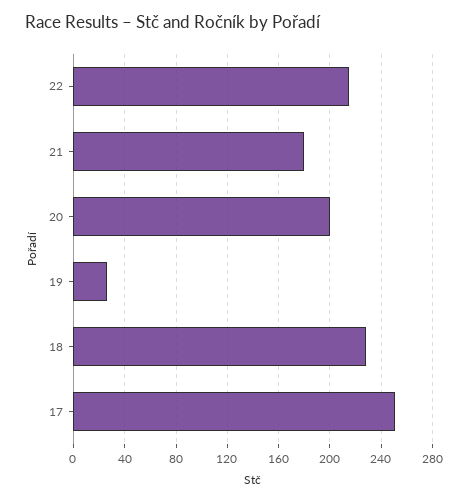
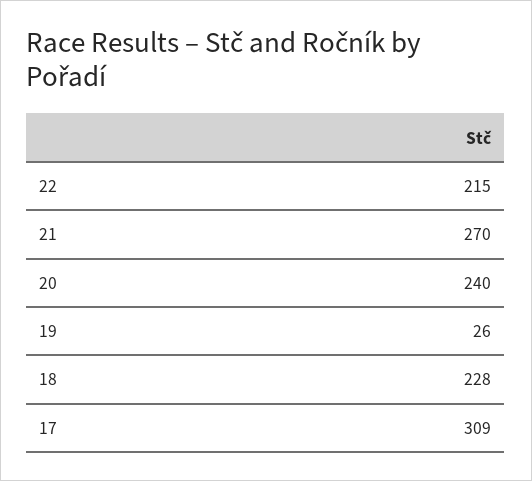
21: 180 -> 270
20: 200 -> 240
17: 250 -> 309

